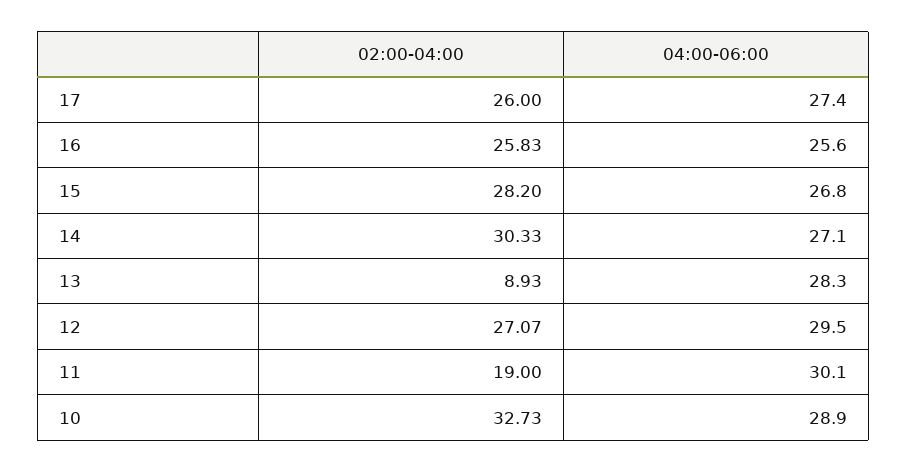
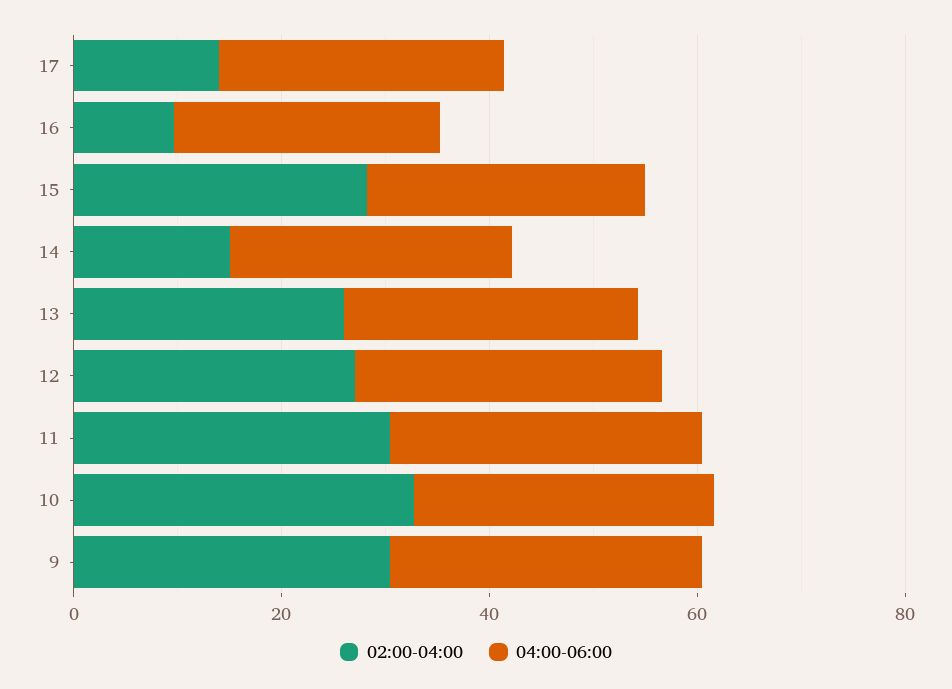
02:00-04:00, 17: 26 -> 15
02:00-04:00, 16: 25.83 -> 10
02:00-04:00, 14: 30.33 -> 15
02:00-04:00, 13: 8.93 -> 25
02:00-04:00, 11: 19 -> 30
02:00-04:00, 9: none -> 30
04:00-06:00, 9: none -> 30

